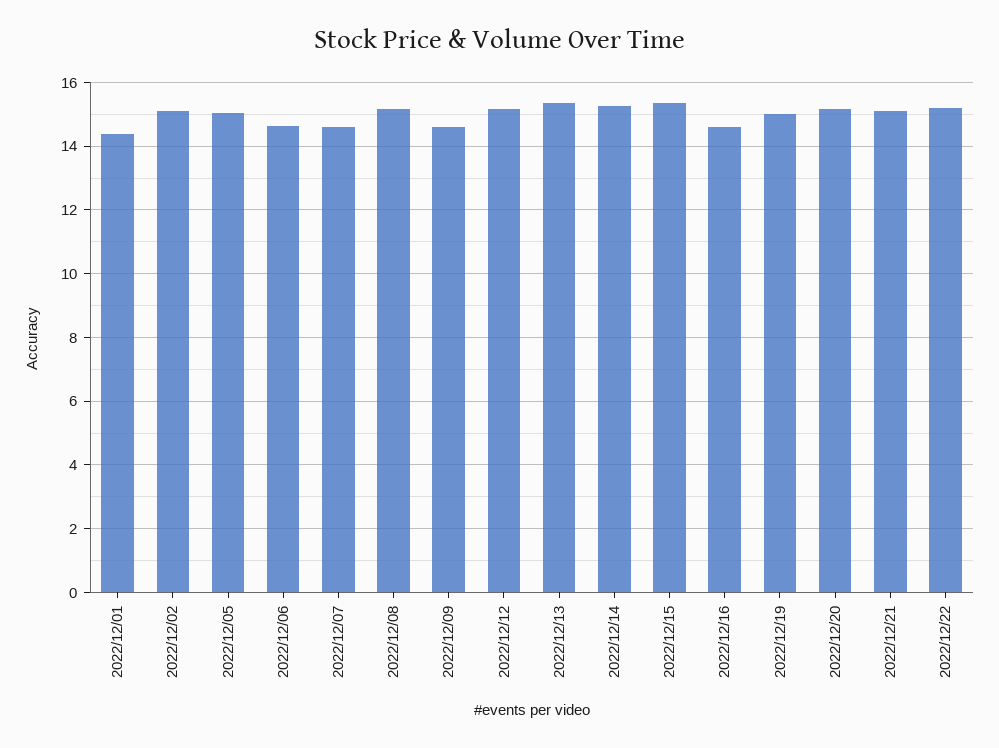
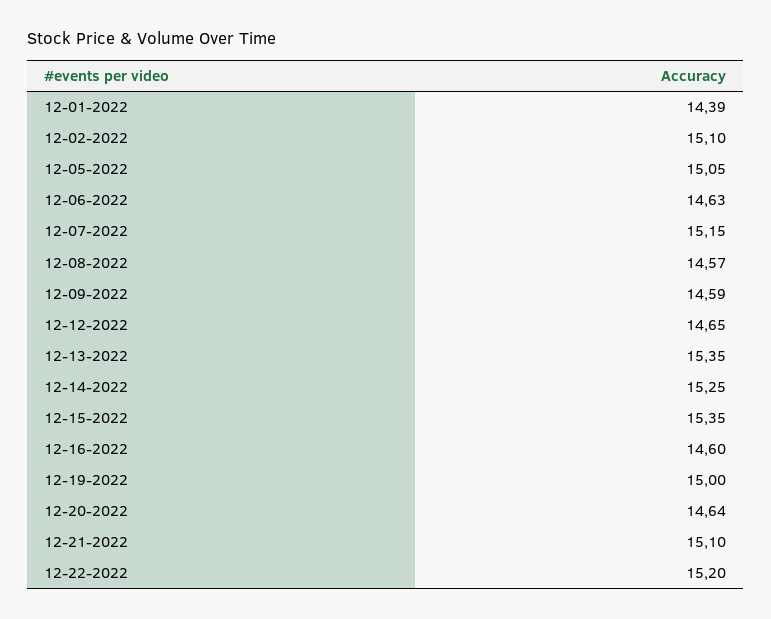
2022/12/07: 14.6 -> 15.15
2022/12/08: 15.2 -> 14.57
2022/12/12: 15.2 -> 14.65
2022/12/20: 15.2 -> 14.64

